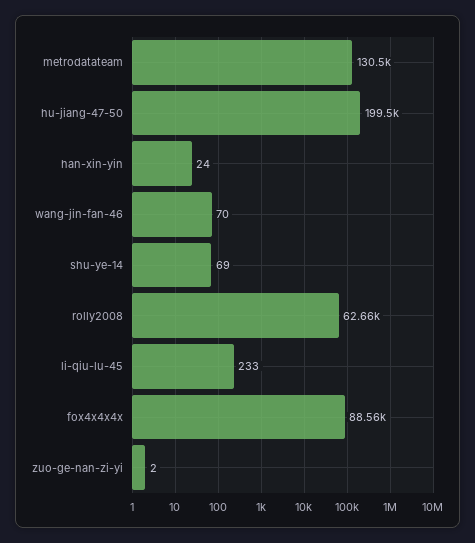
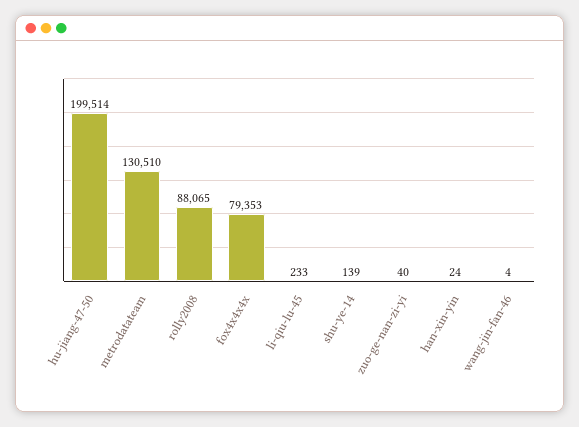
wang-jin-fan-46: 70 -> 4
shu-ye-14: 69 -> 139
rolly2008: 62660 -> 88065
fox4x4x4x: 88560 -> 79353
zuo-ge-nan-zi-yi: 2 -> 40

